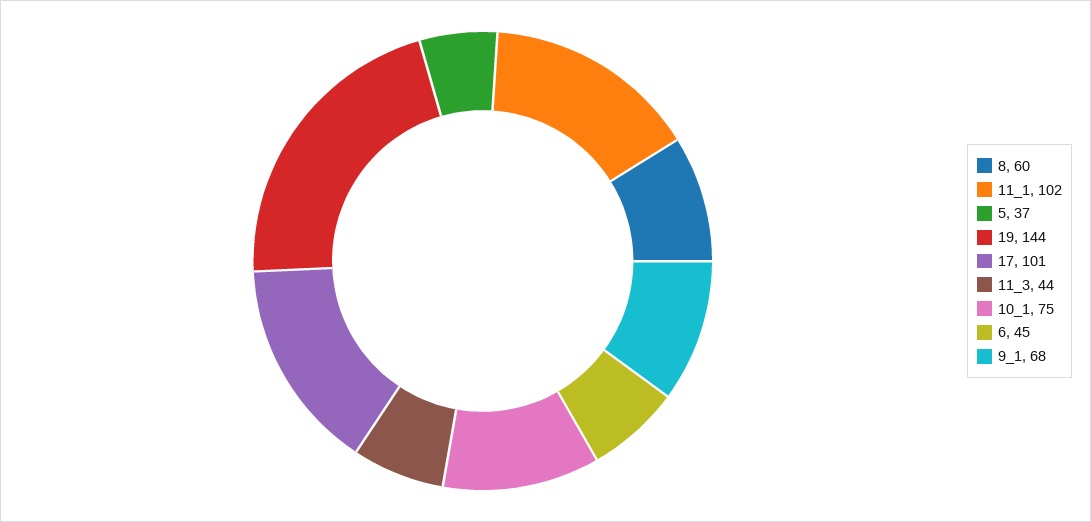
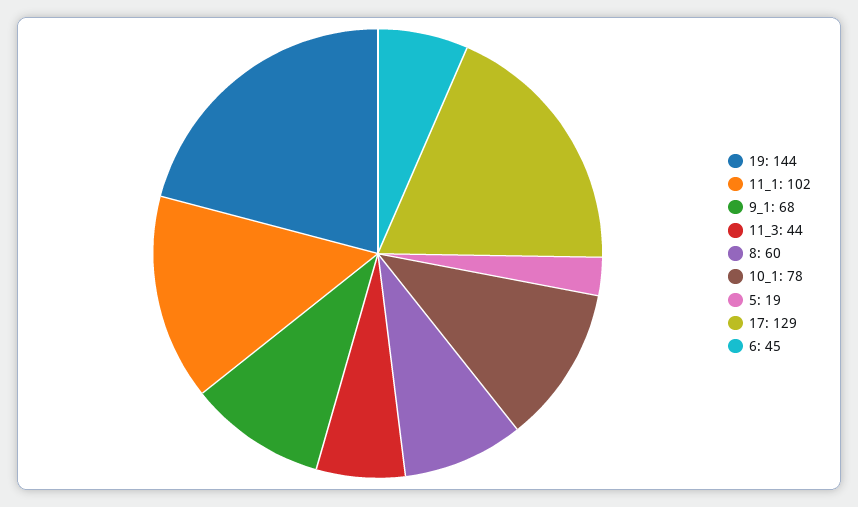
5: 37 -> 19
17: 101 -> 129
10_1: 75 -> 78

